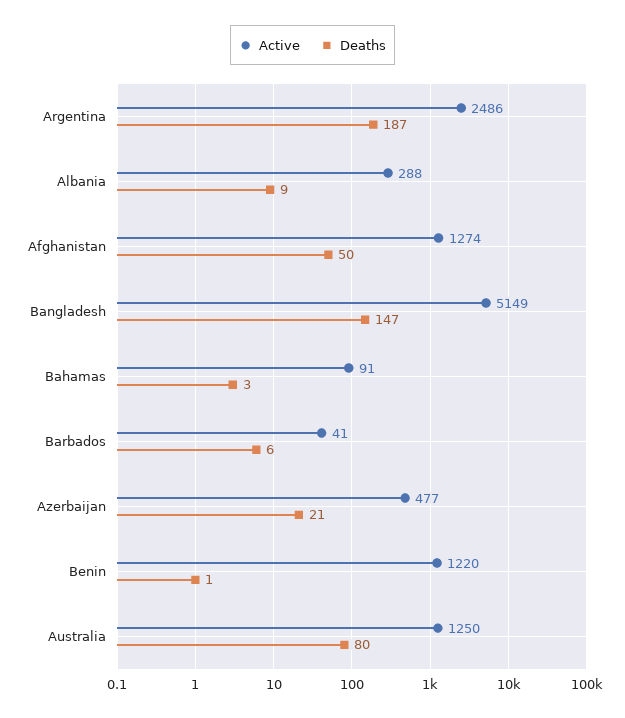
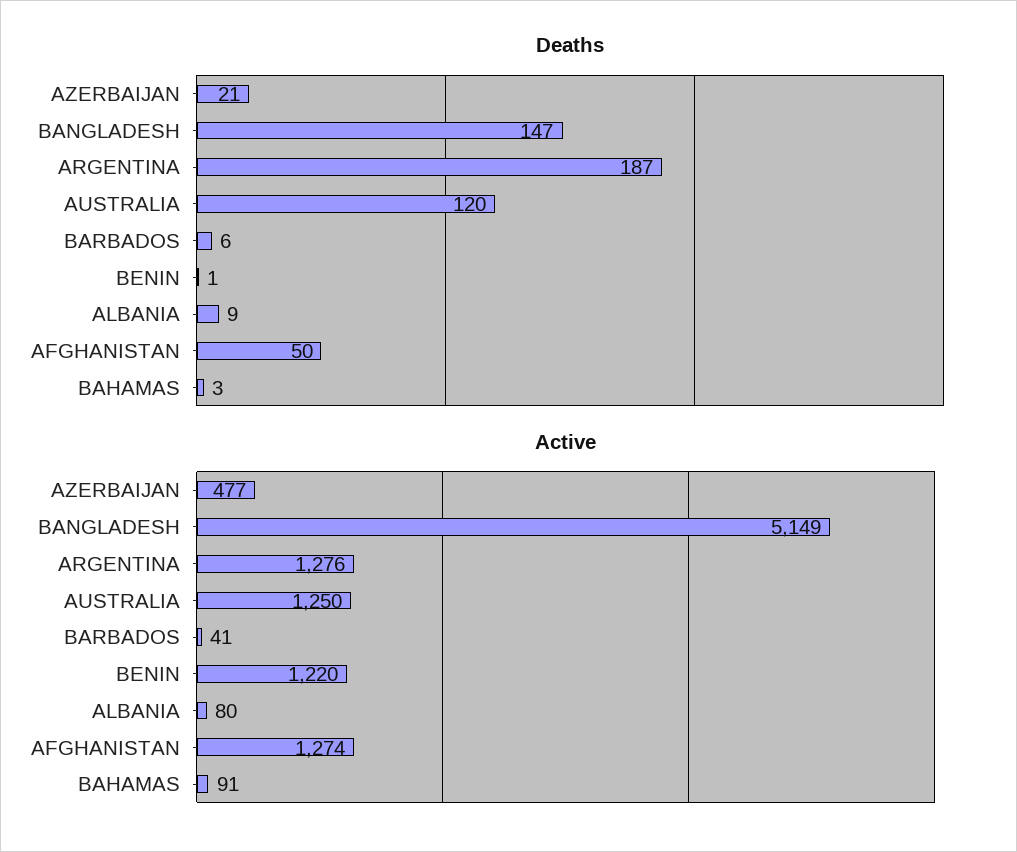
Active, Argentina: 2486 -> 1276
Active, Albania: 288 -> 80
Deaths, Australia: 80 -> 120

